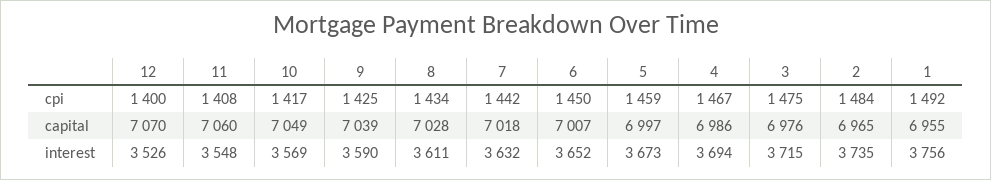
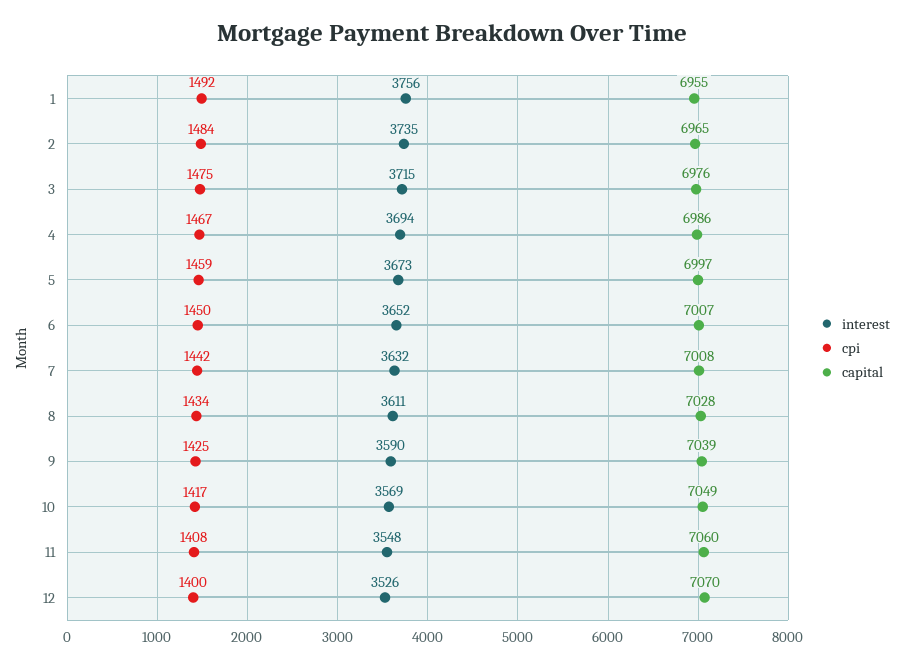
capital, 7: 7018 -> 7008

